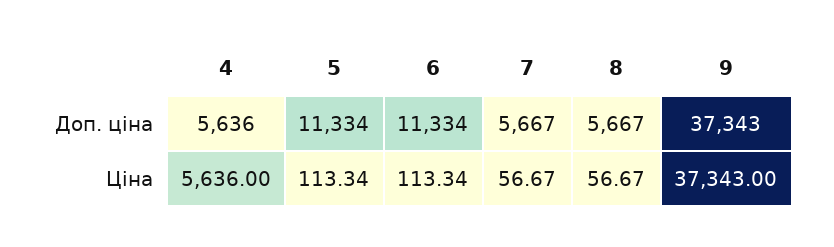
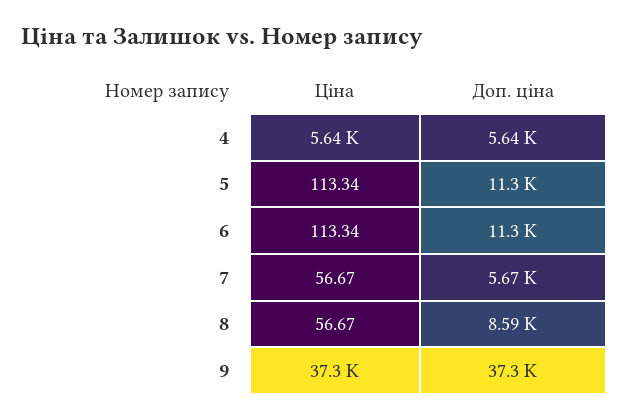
8, Доп. ціна: 5667 -> 8590

